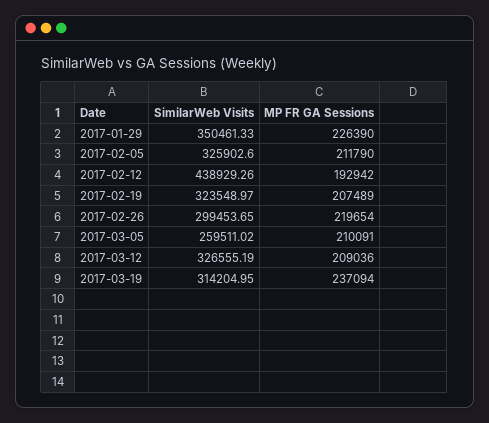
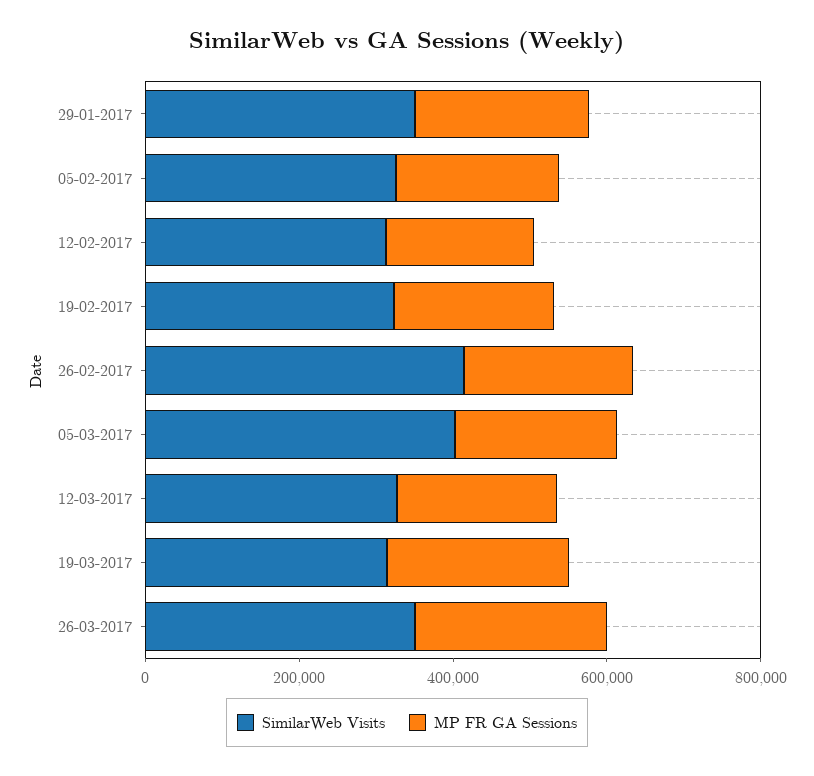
SimilarWeb Visits, 2017-02-12: 438929.26 -> 300000
SimilarWeb Visits, 2017-02-26: 299453.65 -> 400000
SimilarWeb Visits, 2017-03-05: 259511.02 -> 400000
SimilarWeb Visits, 26-03-2017: none -> 350000
MP FR GA Sessions, 26-03-2017: none -> 250000

